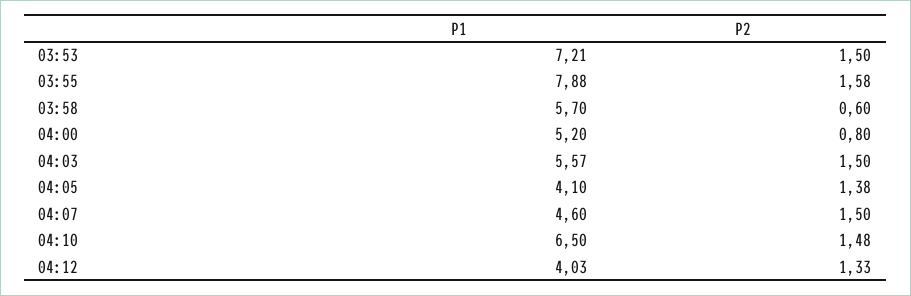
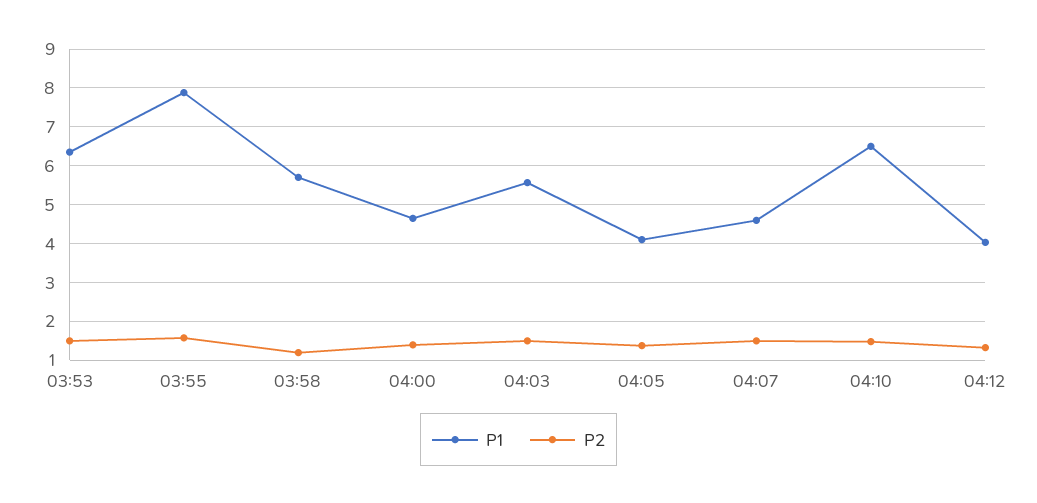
P1, 03:53: 7.21 -> 6.4
P2, 03:58: 0.6 -> 1.2
P1, 04:00: 5.2 -> 4.6
P2, 04:00: 0.8 -> 1.4

